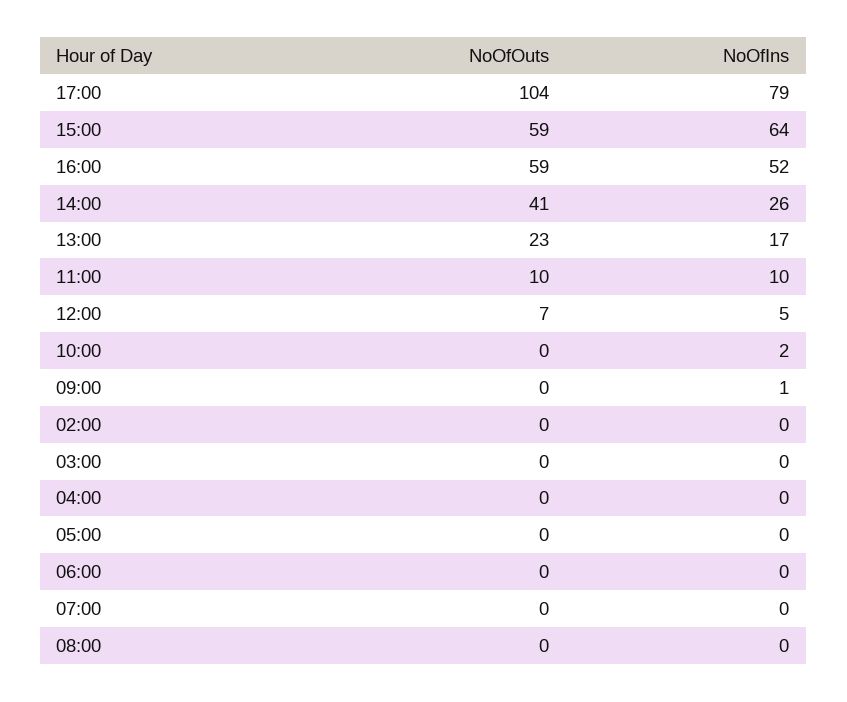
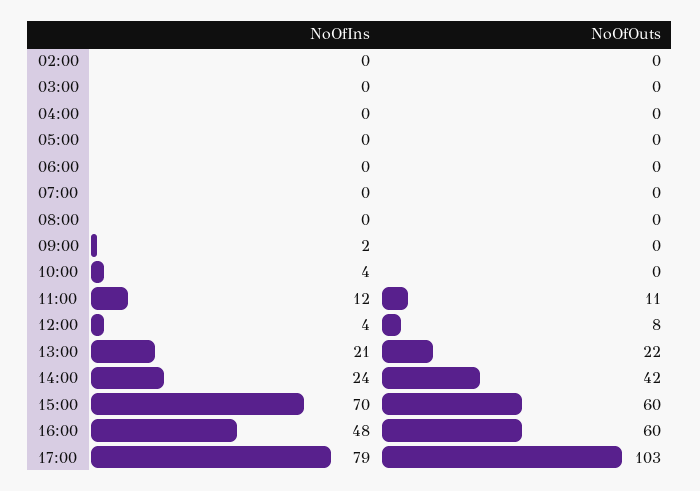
NoOfOuts, 17:00: 104 -> 103
NoOfOuts, 15:00: 59 -> 60
NoOfIns, 15:00: 64 -> 70
NoOfOuts, 16:00: 59 -> 60
NoOfIns, 16:00: 52 -> 48
NoOfOuts, 14:00: 41 -> 42
NoOfIns, 14:00: 26 -> 24
NoOfOuts, 13:00: 23 -> 22
NoOfIns, 13:00: 17 -> 21
NoOfOuts, 11:00: 10 -> 11
NoOfIns, 11:00: 10 -> 12
NoOfOuts, 12:00: 7 -> 8
NoOfIns, 12:00: 5 -> 4
NoOfIns, 10:00: 2 -> 4
NoOfIns, 09:00: 1 -> 2

